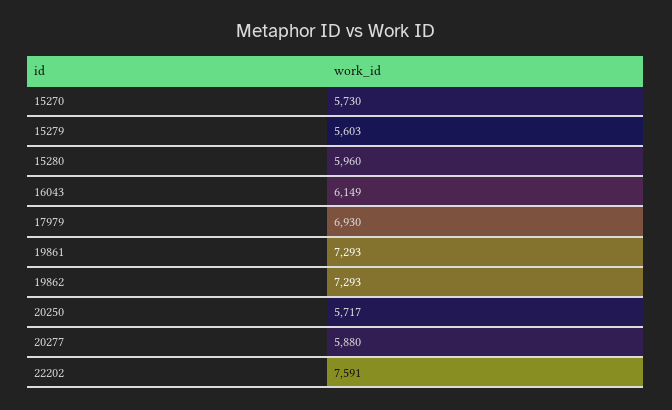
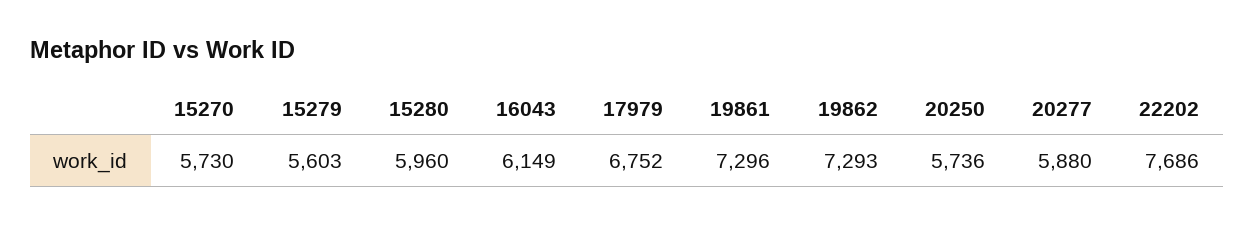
17979: 6930 -> 6752
19861: 7293 -> 7296
20250: 5717 -> 5736
22202: 7591 -> 7686

